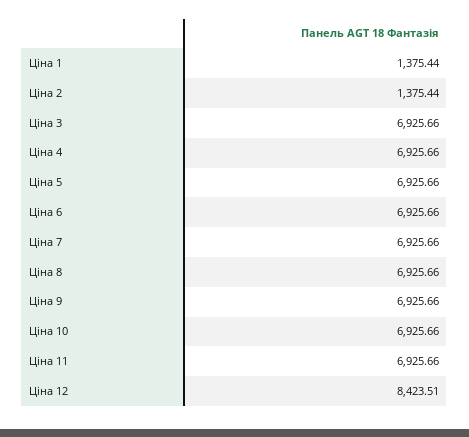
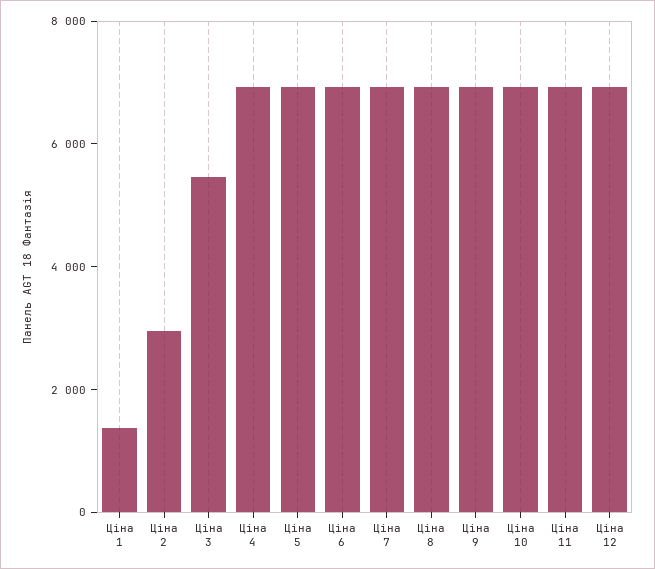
Ціна 2: 1375.44 -> 3000
Ціна 3: 6925.66 -> 5500
Ціна 12: 8423.51 -> 7000

